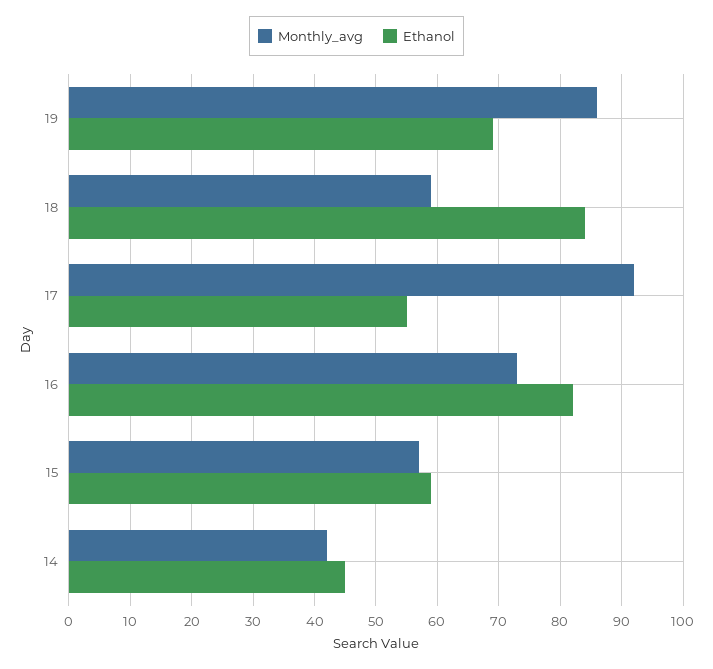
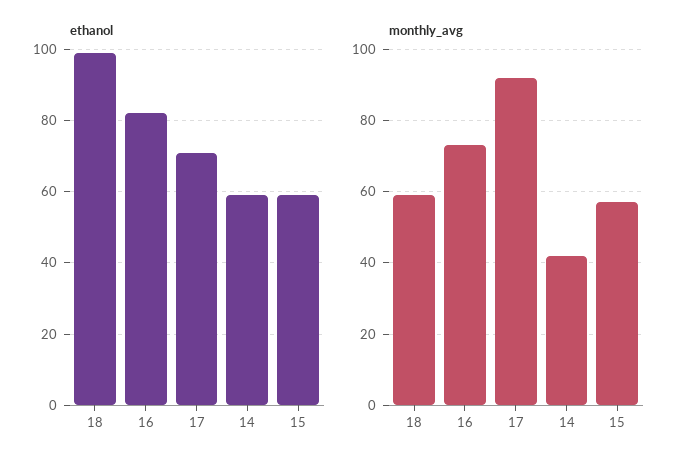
Monthly_avg, 19: 86 -> none
Ethanol, 19: 69 -> none
Ethanol, 18: 84 -> 100
Ethanol, 17: 55 -> 70
Ethanol, 14: 45 -> 60

